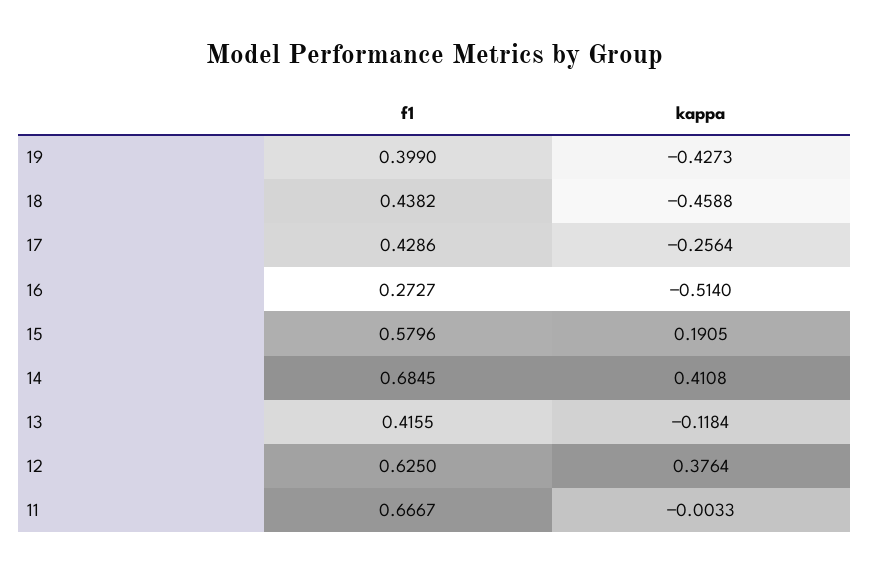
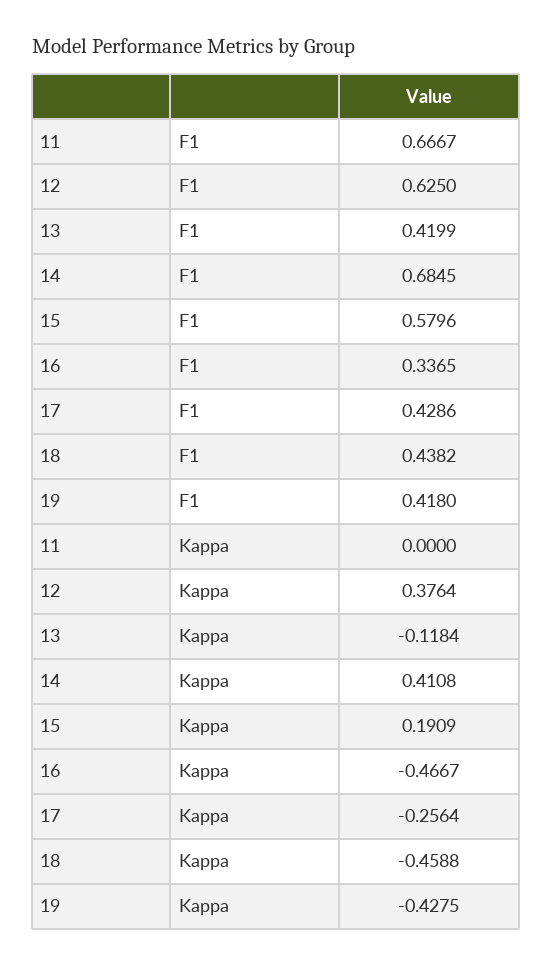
f1, 19: 0.399 -> 0.418
kappa, 19: -0.4273 -> -0.4275
f1, 16: 0.2727 -> 0.3365
kappa, 16: -0.514 -> -0.4667
kappa, 15: 0.1905 -> 0.1909
f1, 13: 0.4155 -> 0.4199
kappa, 11: -0.0033 -> 0

